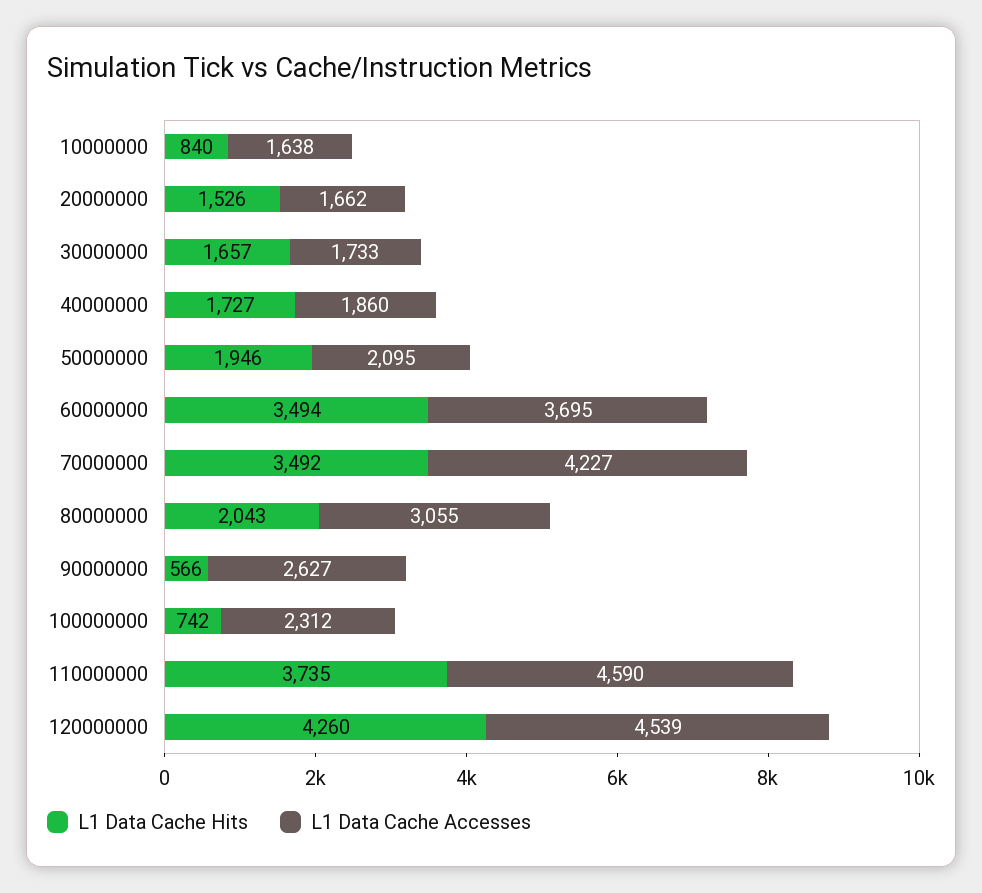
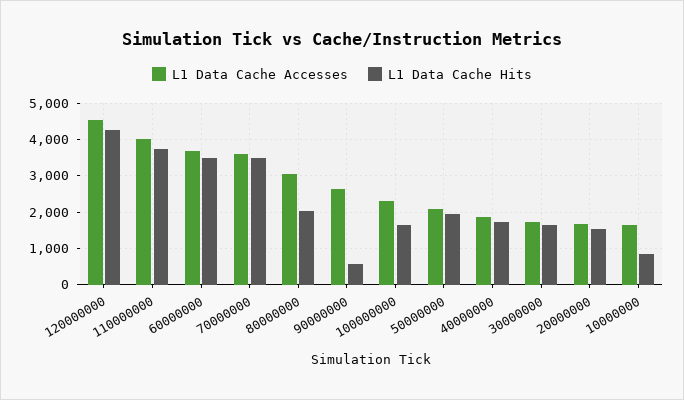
L1 Data Cache Accesses, 70000000: 4227 -> 3600
L1 Data Cache Hits, 100000000: 742 -> 1600
L1 Data Cache Accesses, 110000000: 4590 -> 4000

